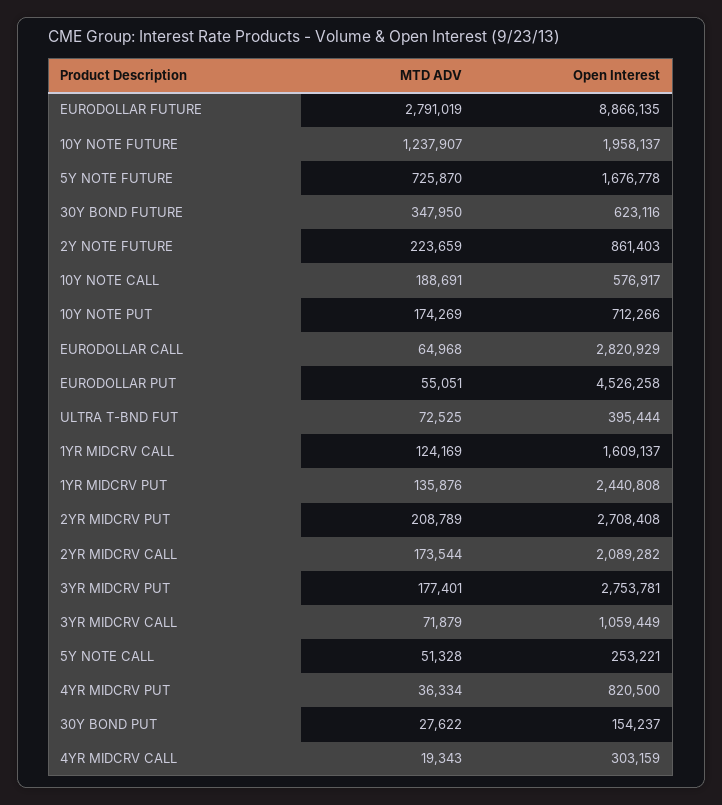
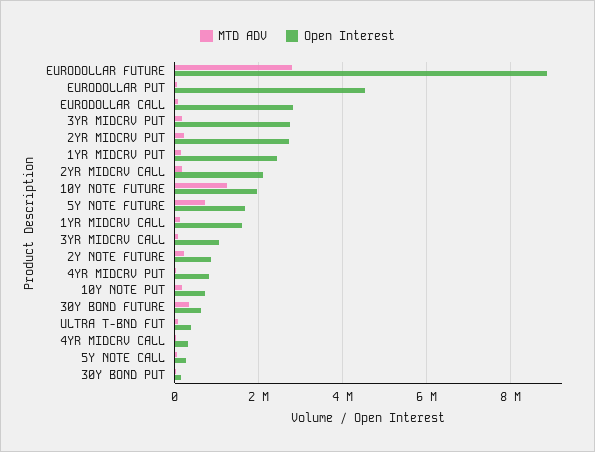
MTD ADV, 10Y NOTE CALL: 188691 -> none
Open Interest, 10Y NOTE CALL: 576917 -> none

